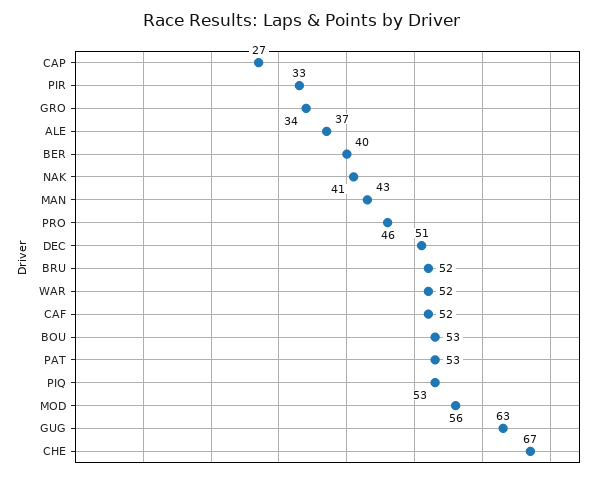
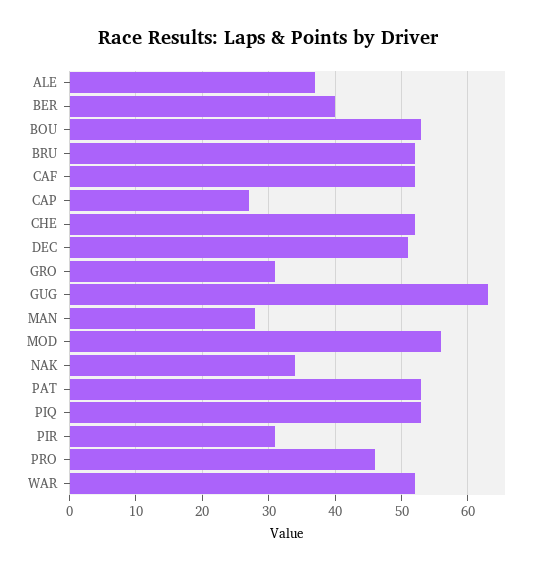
PIR: 33 -> 31
GRO: 34 -> 31
NAK: 41 -> 34
MAN: 43 -> 28
CHE: 67 -> 52

